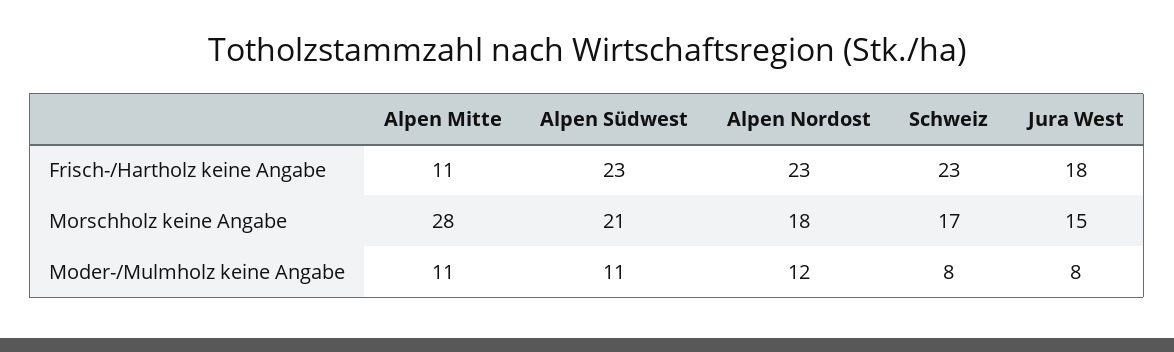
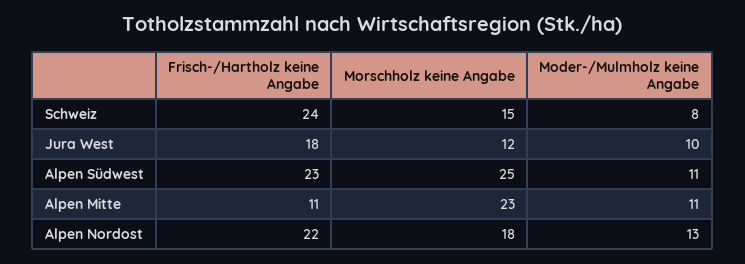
Alpen Nordost, Frisch-/Hartholz keine Angabe: 23 -> 22
Schweiz, Frisch-/Hartholz keine Angabe: 23 -> 24
Alpen Mitte, Morschholz keine Angabe: 28 -> 23
Alpen Südwest, Morschholz keine Angabe: 21 -> 25
Schweiz, Morschholz keine Angabe: 17 -> 15
Jura West, Morschholz keine Angabe: 15 -> 12
Alpen Nordost, Moder-/Mulmholz keine Angabe: 12 -> 13
Jura West, Moder-/Mulmholz keine Angabe: 8 -> 10

